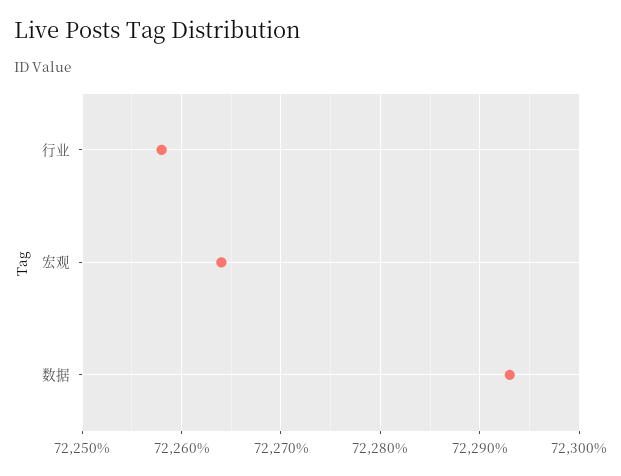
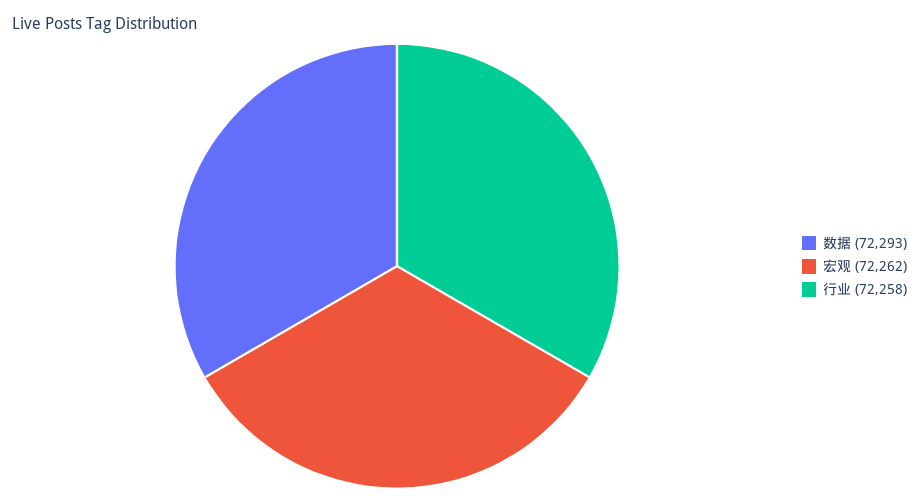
宏观: 72264 -> 72262

